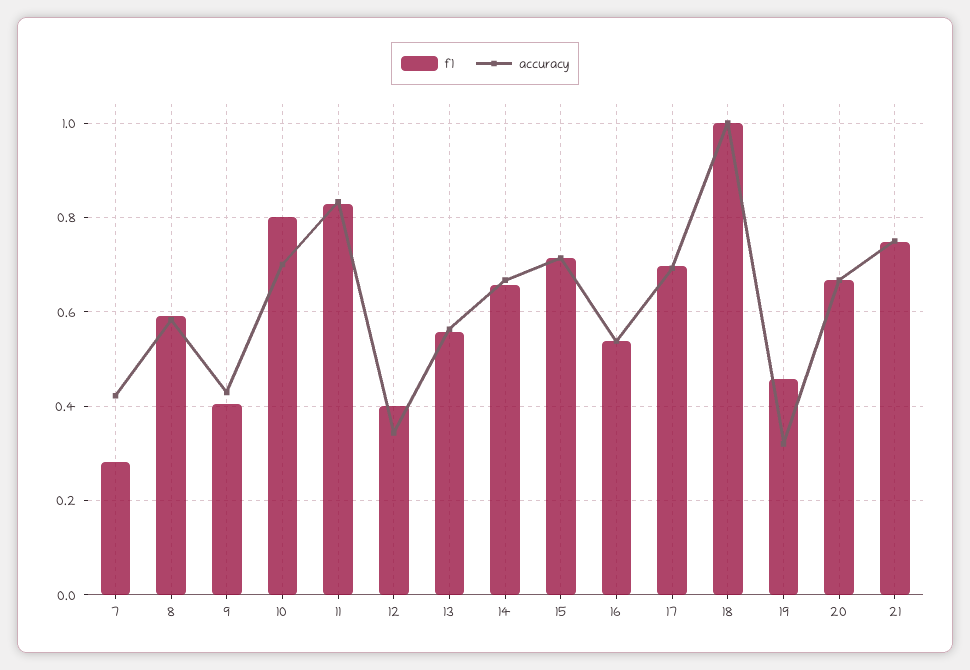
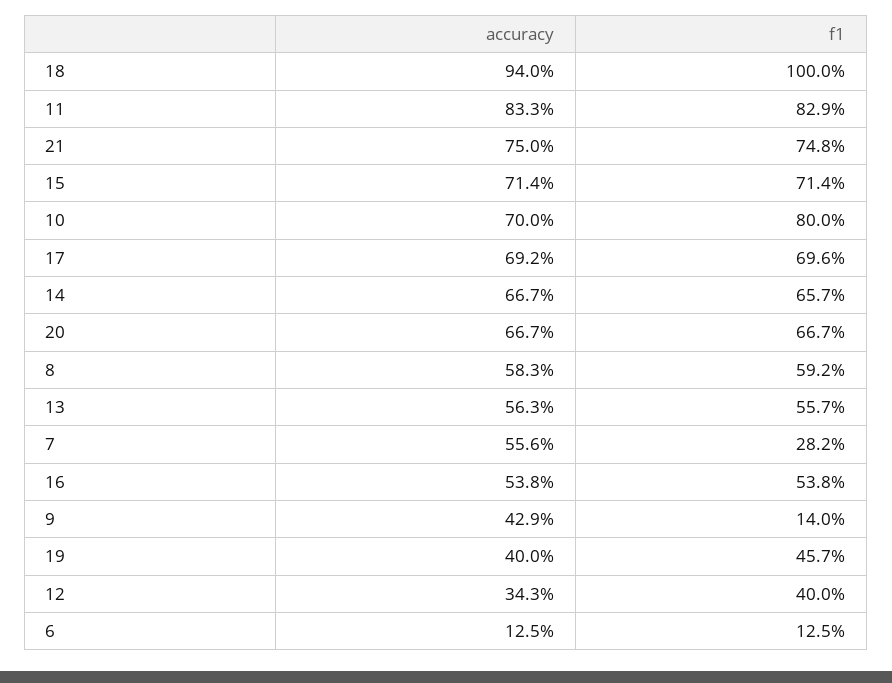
accuracy, 7: 0.42 -> 0.556
f1, 9: 0.4 -> 0.14
accuracy, 18: 1 -> 0.94
accuracy, 19: 0.32 -> 0.4
accuracy, 6: none -> 0.125
f1, 6: none -> 0.125

